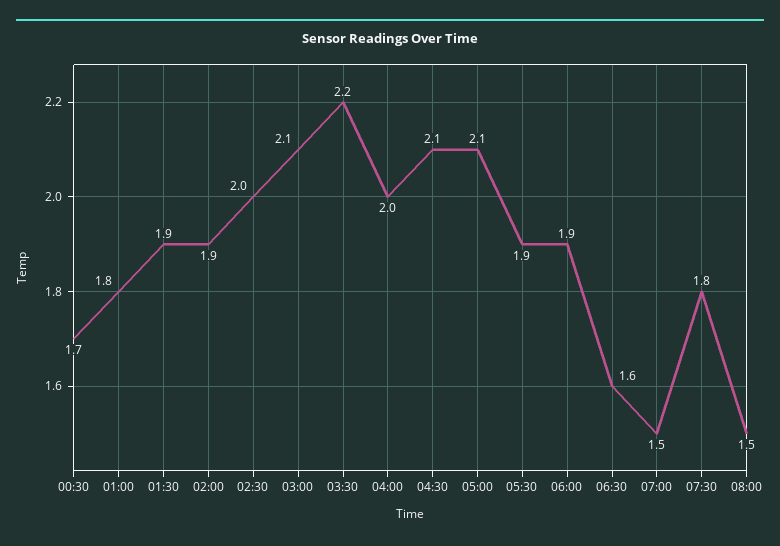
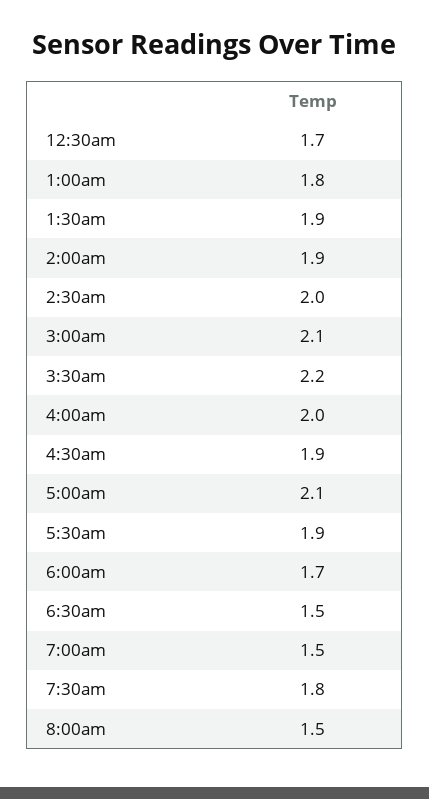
04:30: 2.1 -> 1.9
06:00: 1.9 -> 1.7
06:30: 1.6 -> 1.5

